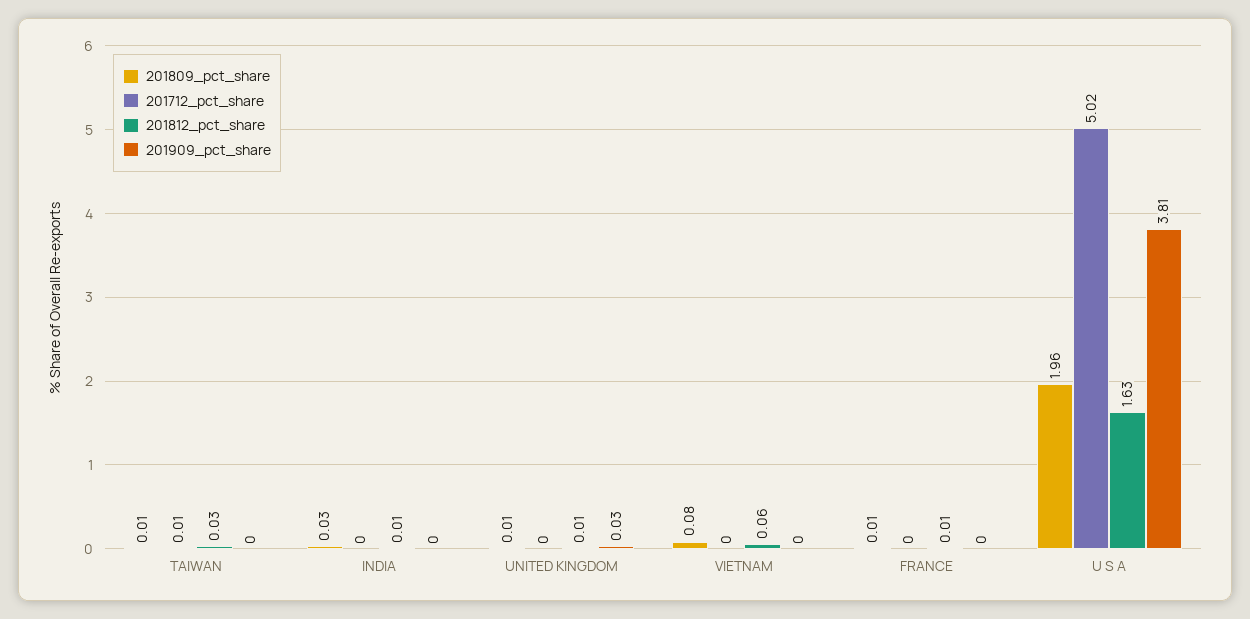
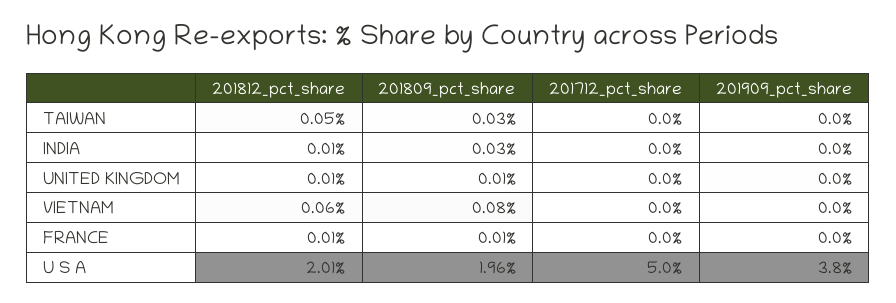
201809_pct_share, TAIWAN: 0.01 -> 0.03
201812_pct_share, TAIWAN: 0.03 -> 0.05
201812_pct_share, U S A: 1.63 -> 2.01

